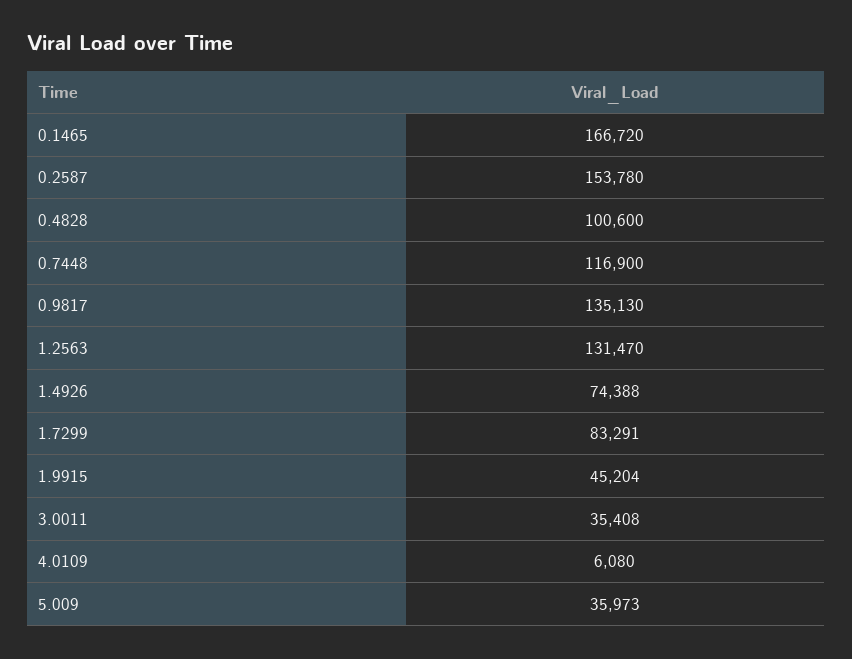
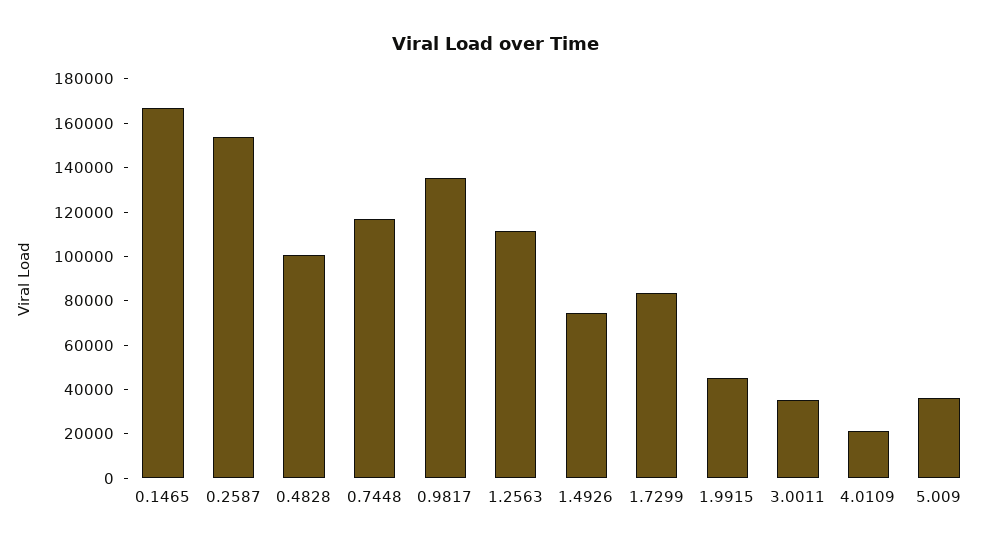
1.2563: 131470 -> 110000
4.0109: 6080 -> 20000

